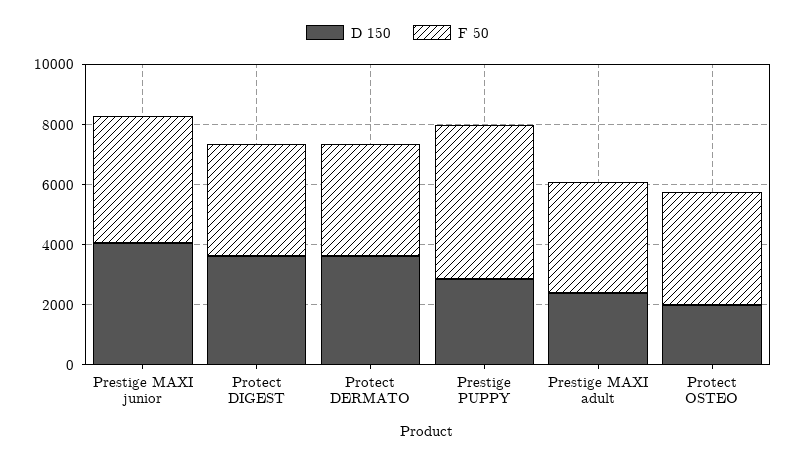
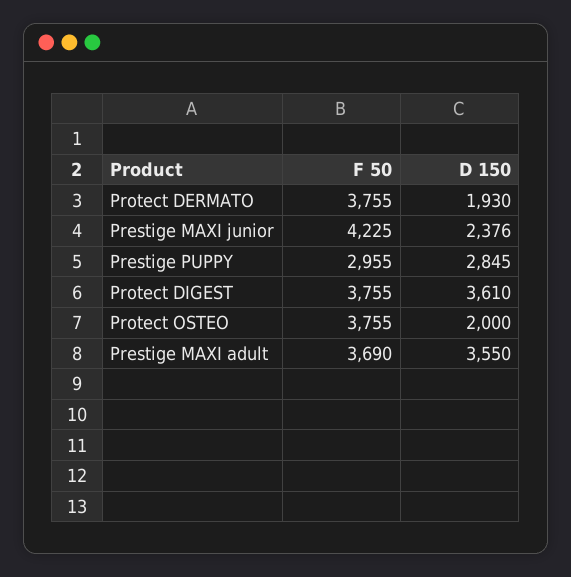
D 150, Prestige MAXI junior: 4000 -> 2376
D 150, Protect DERMATO: 3500 -> 1930
F 50, Prestige PUPPY: 5000 -> 2955
D 150, Prestige MAXI adult: 2500 -> 3550

